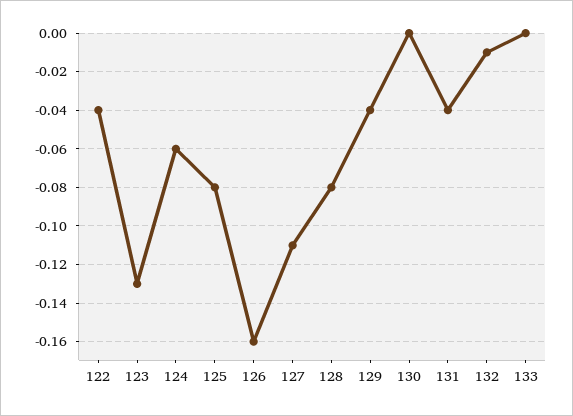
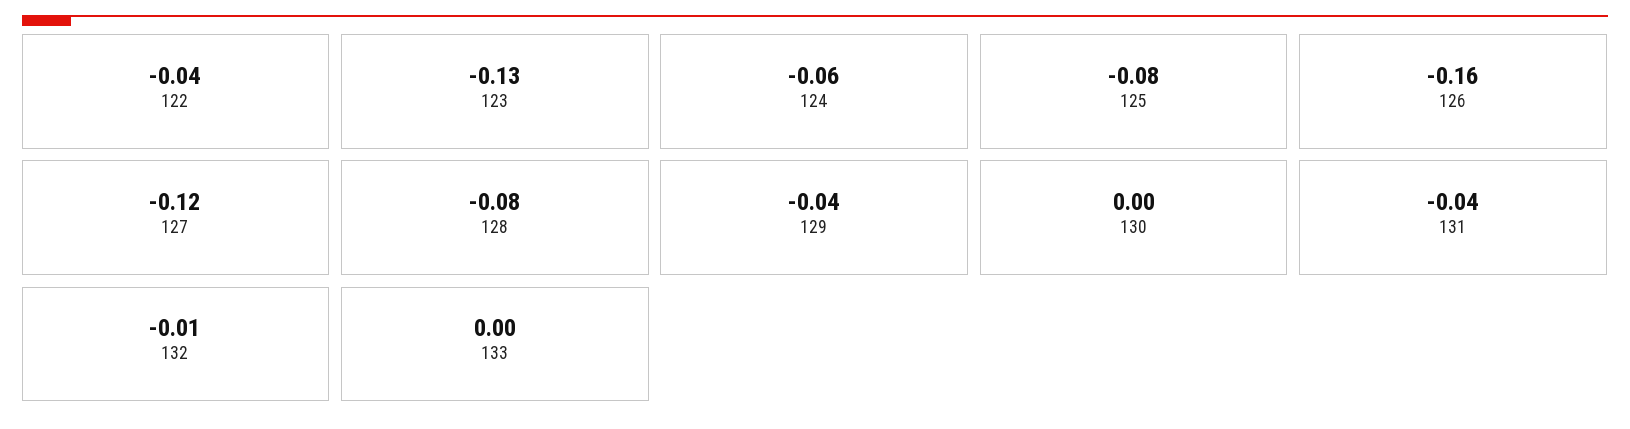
127: -0.11 -> -0.12

